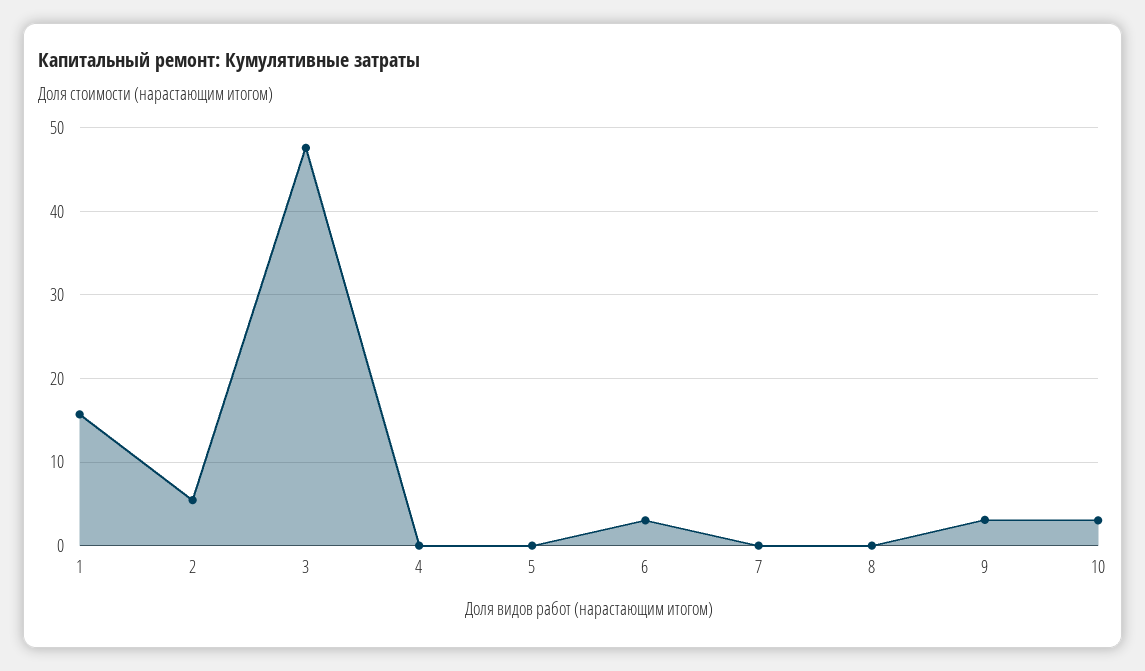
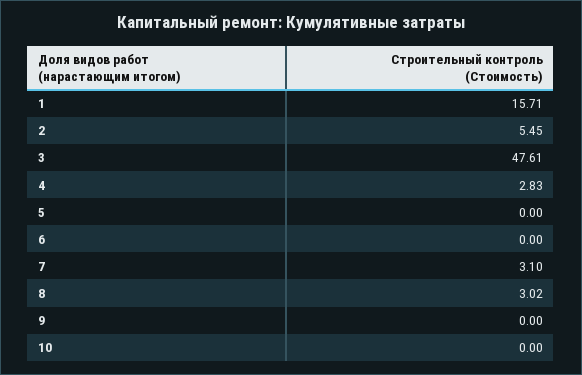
4: 0 -> 2.83
6: 3 -> 0
7: 0 -> 3.1
8: 0 -> 3.02
9: 3 -> 0
10: 3 -> 0

